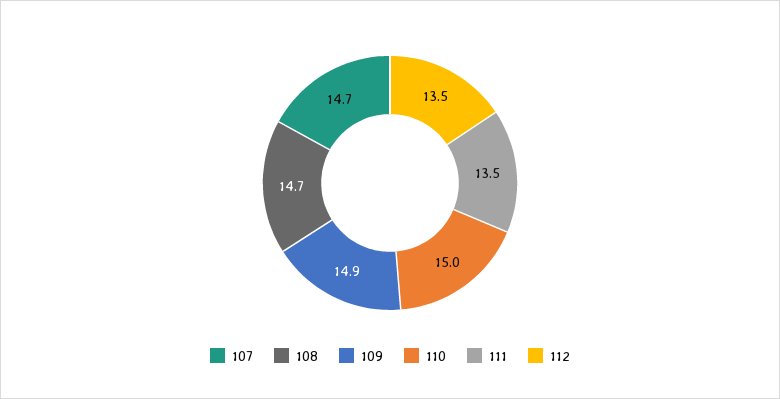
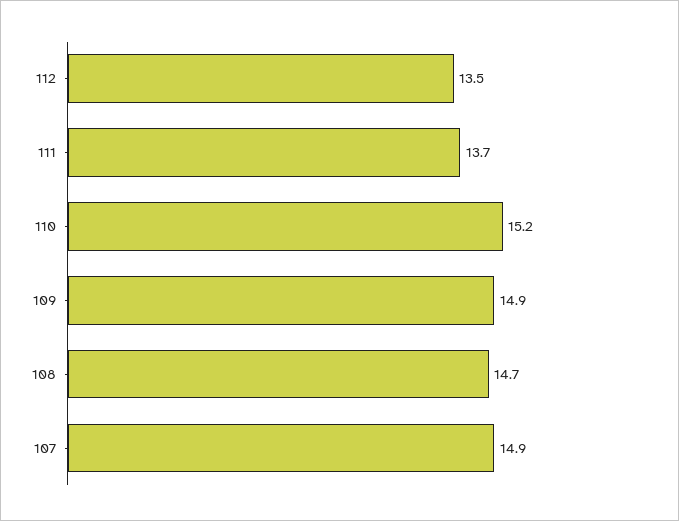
107: 14.7 -> 14.9
110: 15 -> 15.2
111: 13.5 -> 13.7

